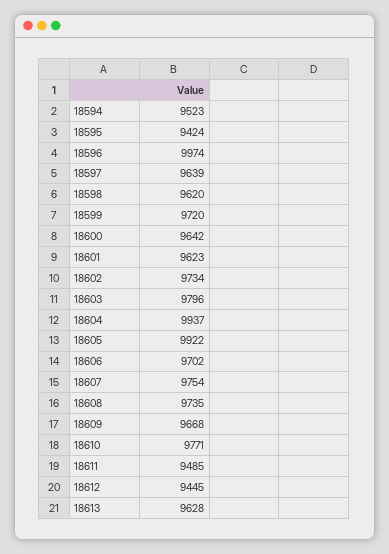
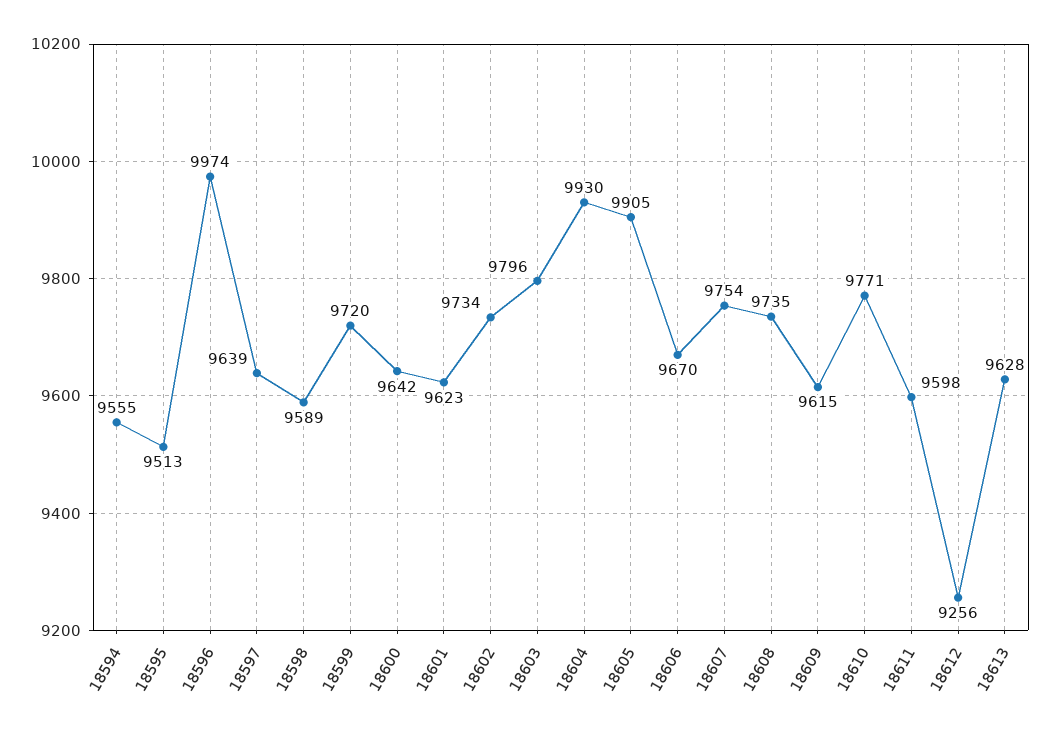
18594: 9523 -> 9555
18595: 9424 -> 9513
18598: 9620 -> 9589
18604: 9937 -> 9930
18605: 9922 -> 9905
18606: 9702 -> 9670
18609: 9668 -> 9615
18611: 9485 -> 9598
18612: 9445 -> 9256

